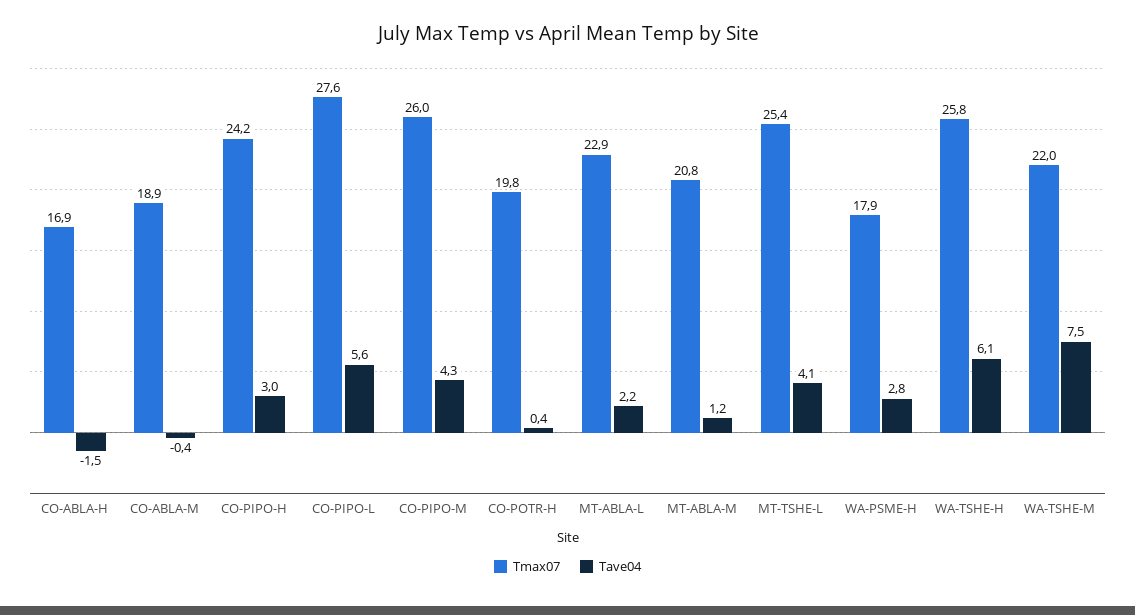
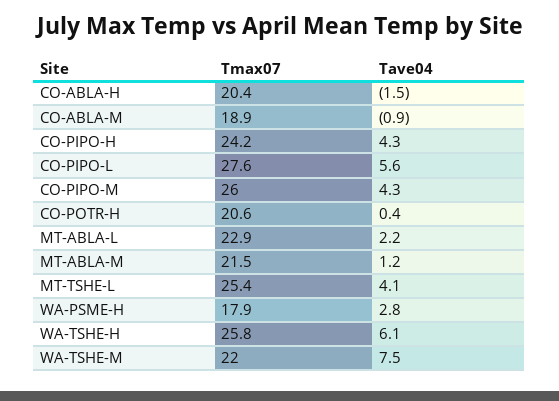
Tmax07, CO-ABLA-H: 16.9 -> 20.4
Tave04, CO-ABLA-M: -0.4 -> -0.9
Tave04, CO-PIPO-H: 3 -> 4.3
Tmax07, CO-POTR-H: 19.8 -> 20.6
Tmax07, MT-ABLA-M: 20.8 -> 21.5

